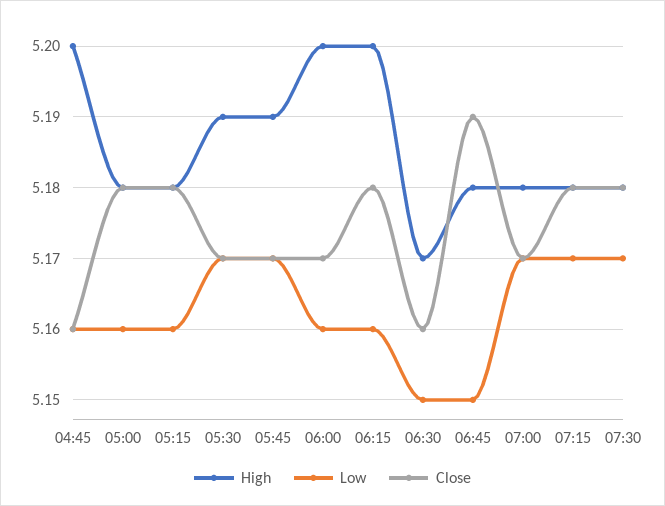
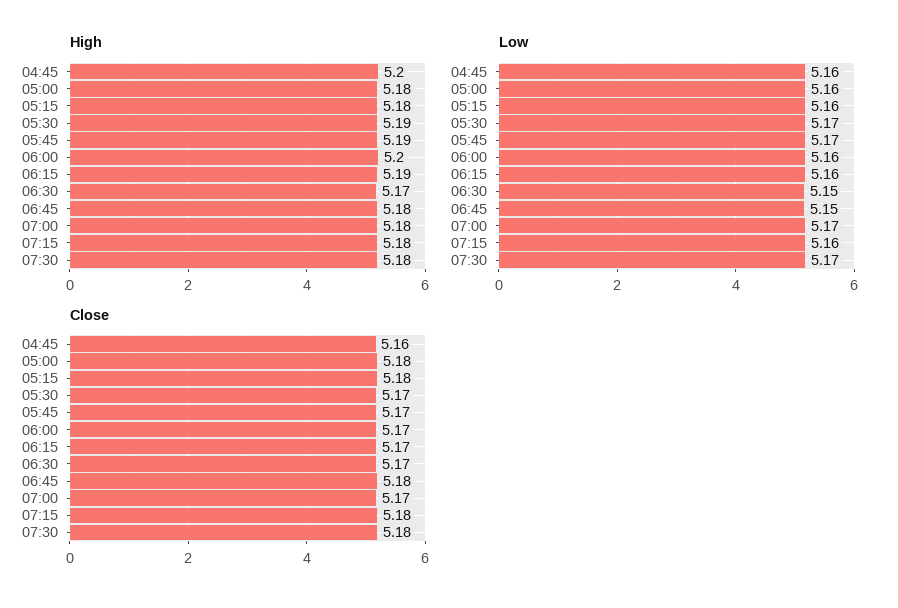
High, 06:15: 5.2 -> 5.19
Close, 06:15: 5.18 -> 5.17
Close, 06:30: 5.16 -> 5.17
Close, 06:45: 5.19 -> 5.18
Low, 07:15: 5.17 -> 5.16

